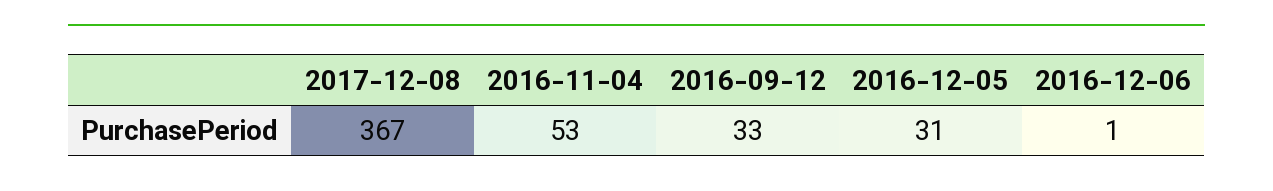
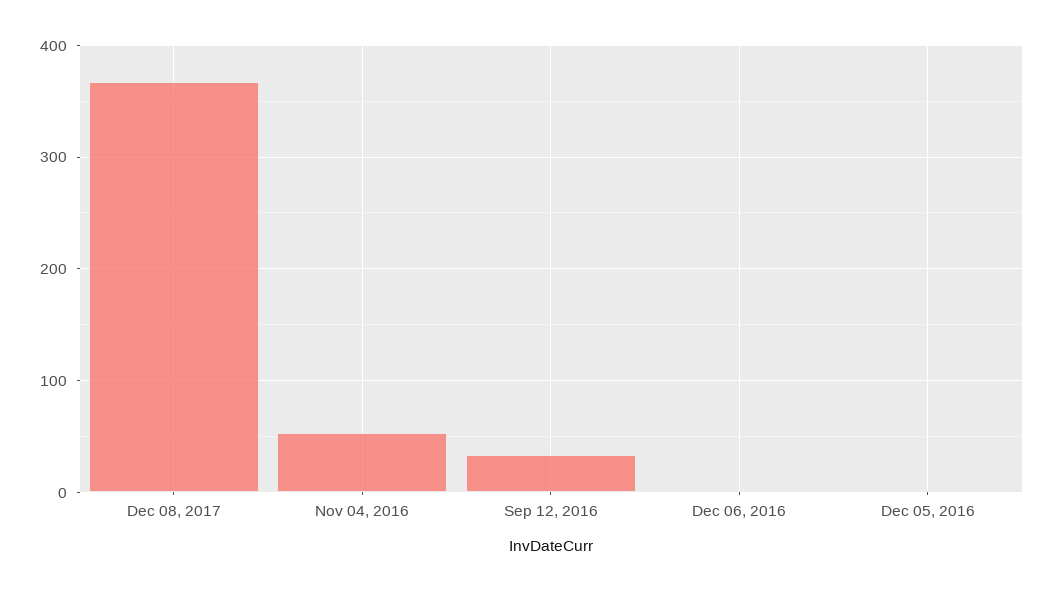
2016-12-05: 31 -> 0

